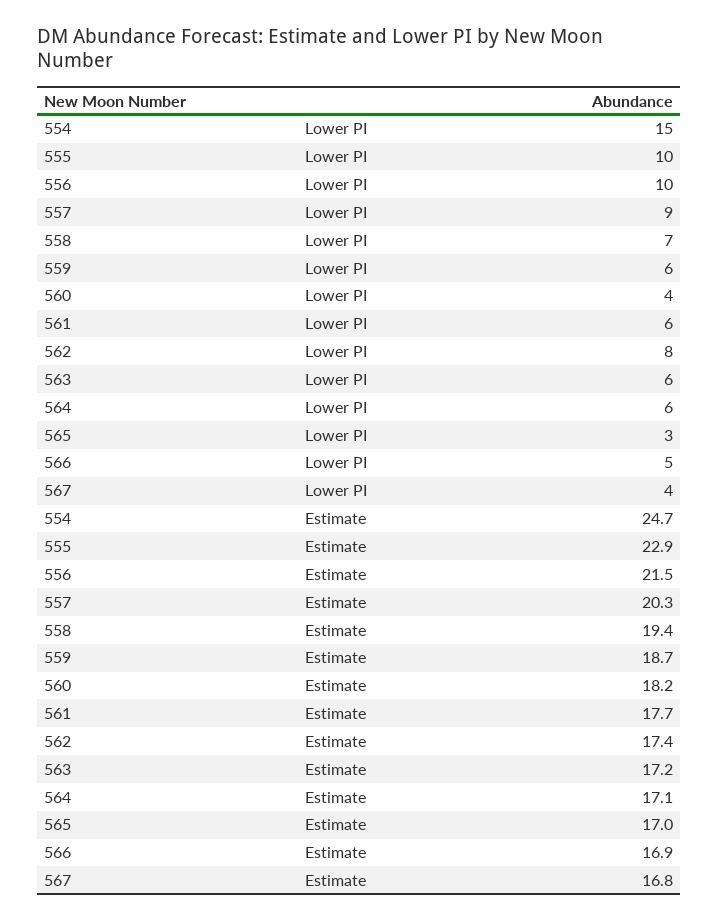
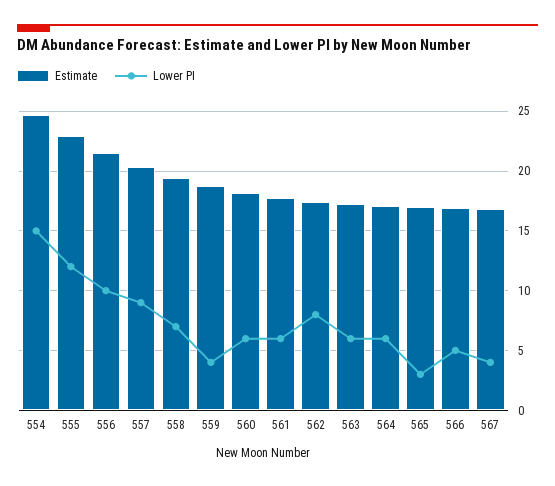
Lower PI, 555: 10 -> 12
Lower PI, 559: 6 -> 4
Lower PI, 560: 4 -> 6

